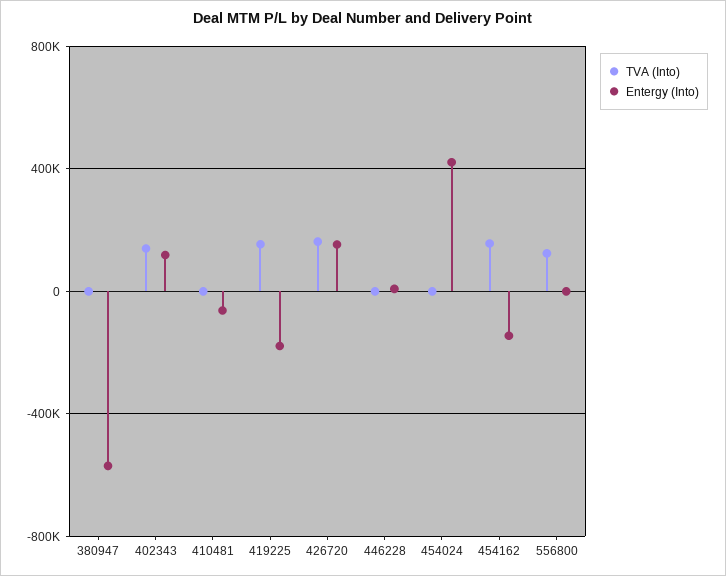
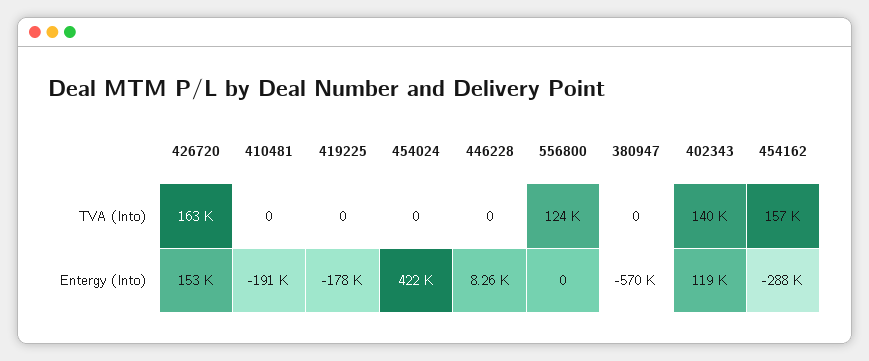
Entergy (Into), 410481: -50000 -> -191000
TVA (Into), 419225: 150000 -> 0
Entergy (Into), 454162: -150000 -> -288000

